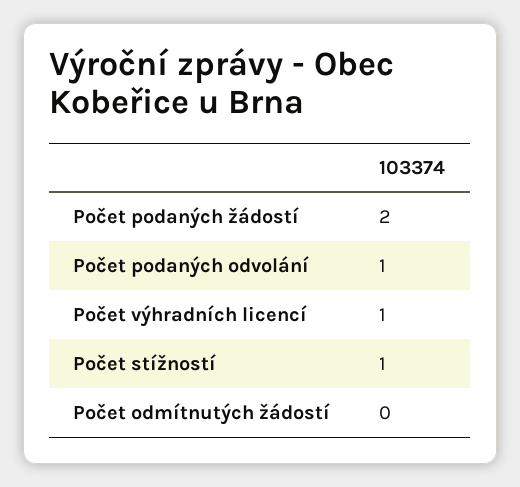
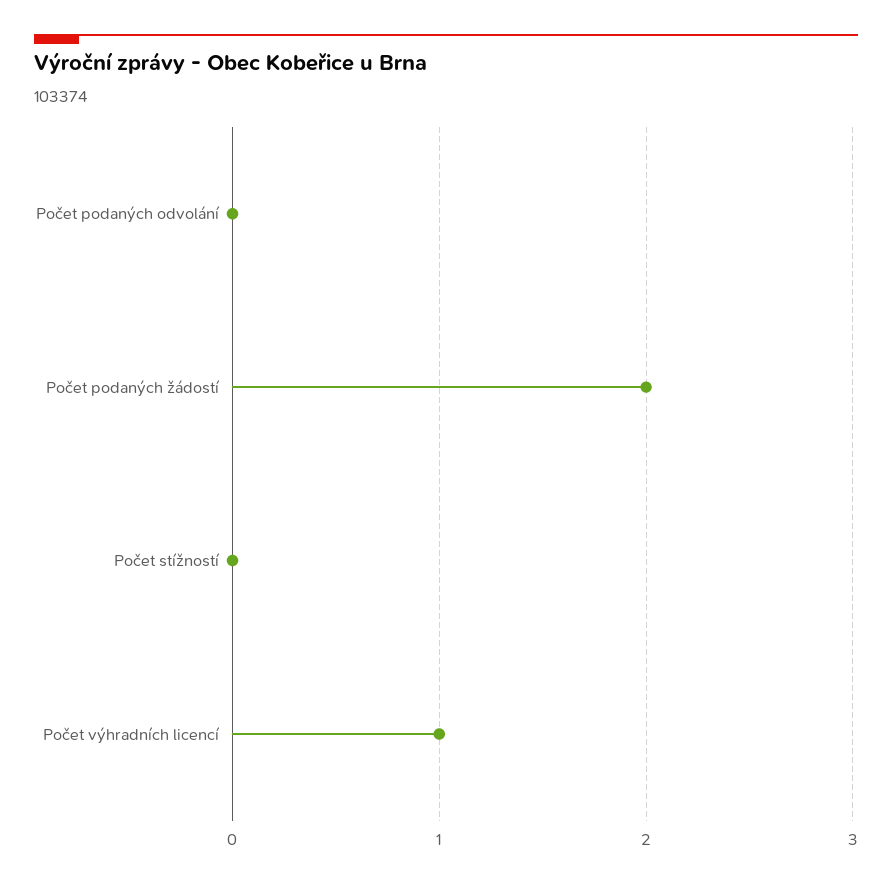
Počet podaných odvolání: 1 -> 0
Počet stížností: 1 -> 0
Počet odmítnutých žádostí: 0 -> none

